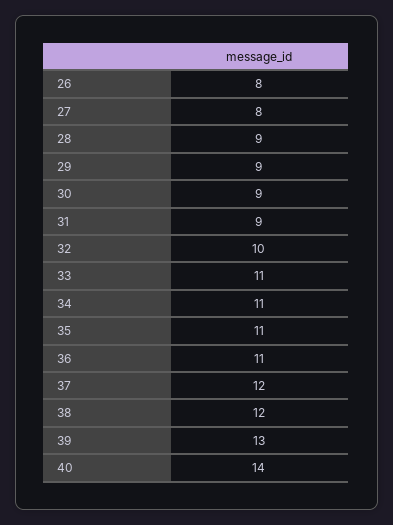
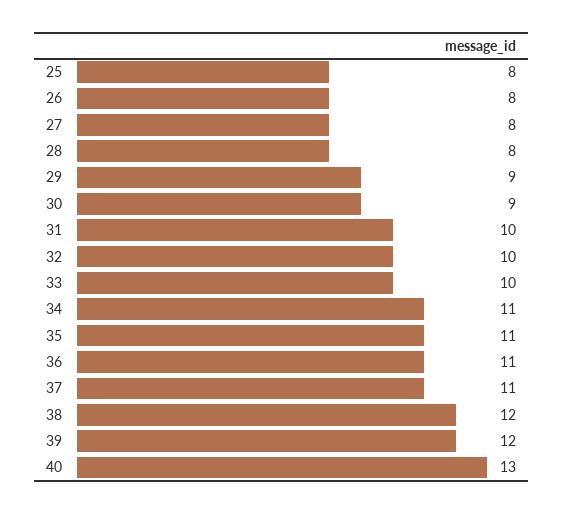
28: 9 -> 8
31: 9 -> 10
33: 11 -> 10
37: 12 -> 11
39: 13 -> 12
40: 14 -> 13
25: none -> 8

